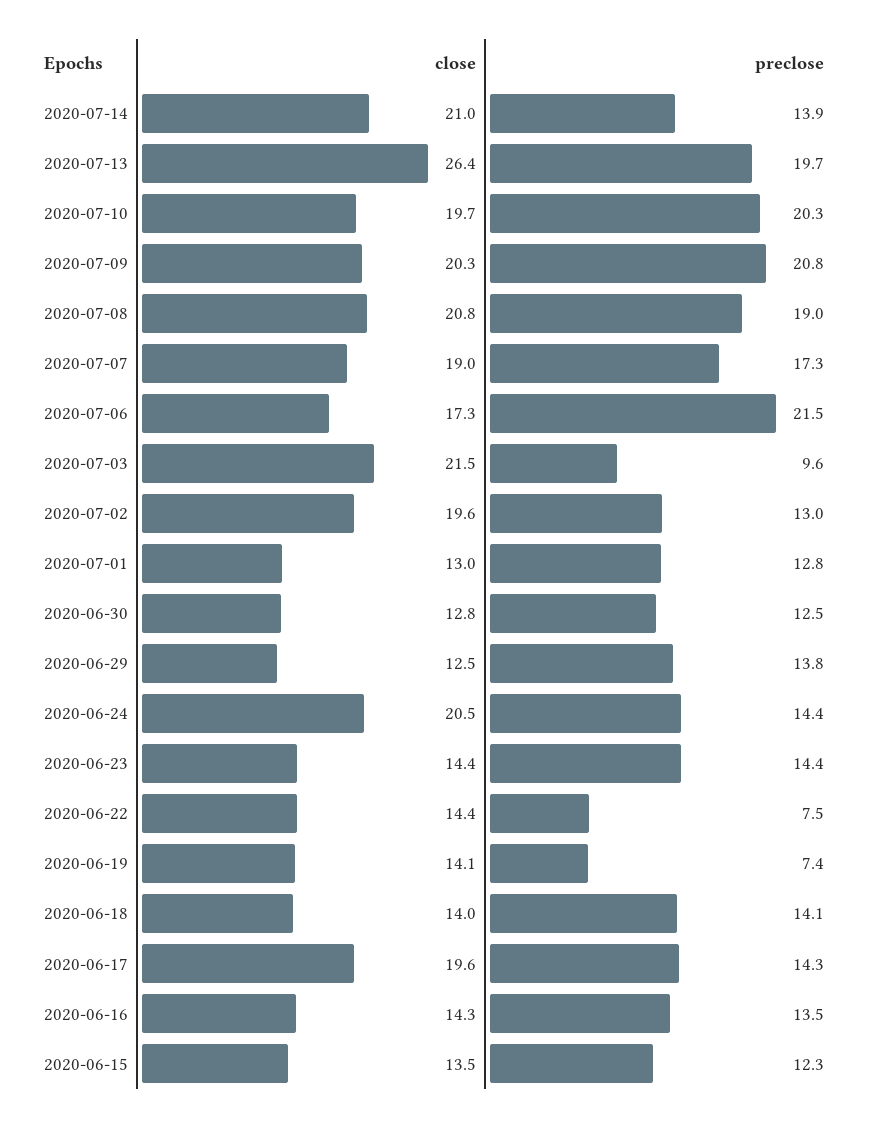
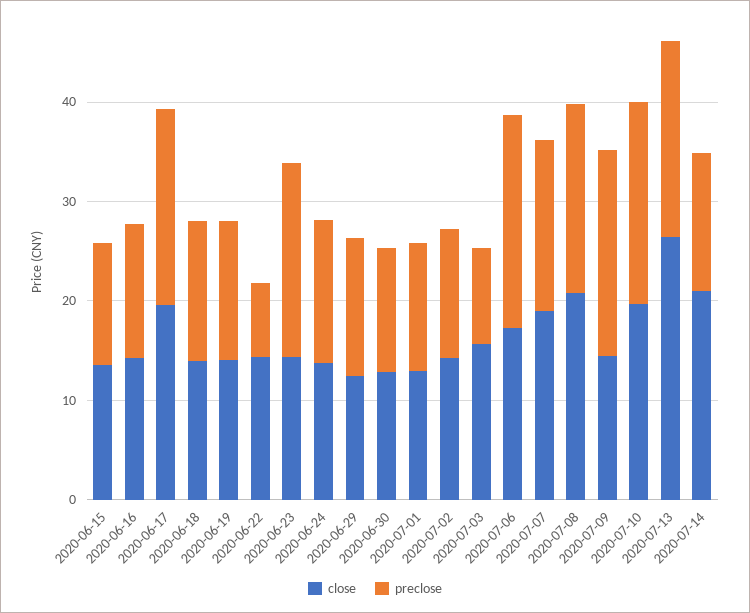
close, 2020-07-09: 20.3 -> 14
close, 2020-07-03: 21.5 -> 16
close, 2020-07-02: 19.6 -> 14
close, 2020-06-24: 20.5 -> 14
preclose, 2020-06-23: 14.4 -> 20
preclose, 2020-06-19: 7.4 -> 14
preclose, 2020-06-17: 14.3 -> 20

